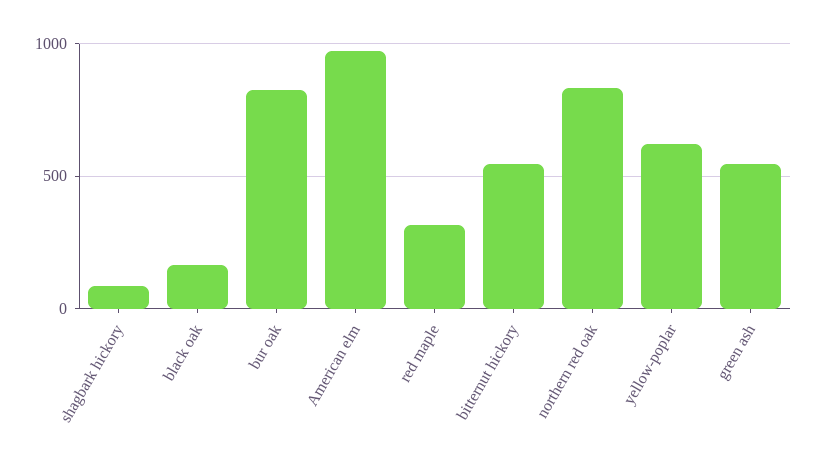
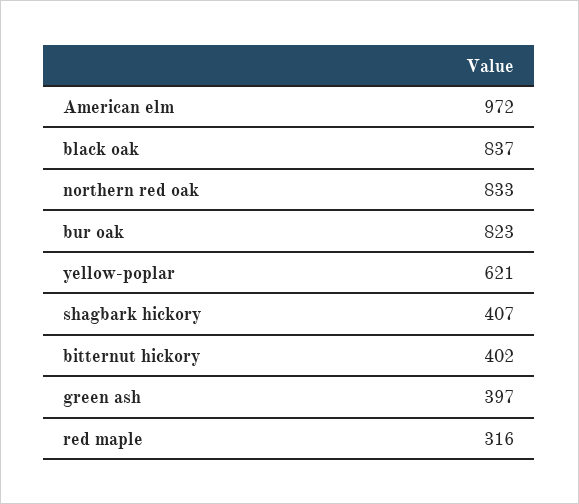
shagbark hickory: 100 -> 407
black oak: 150 -> 837
bitternut hickory: 550 -> 402
green ash: 550 -> 397

